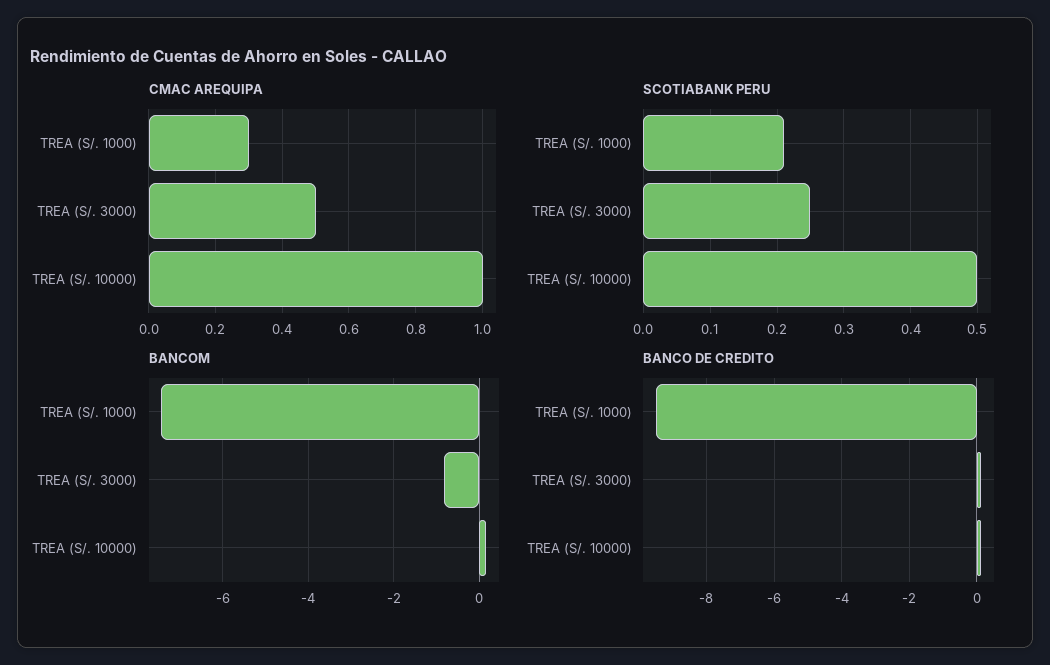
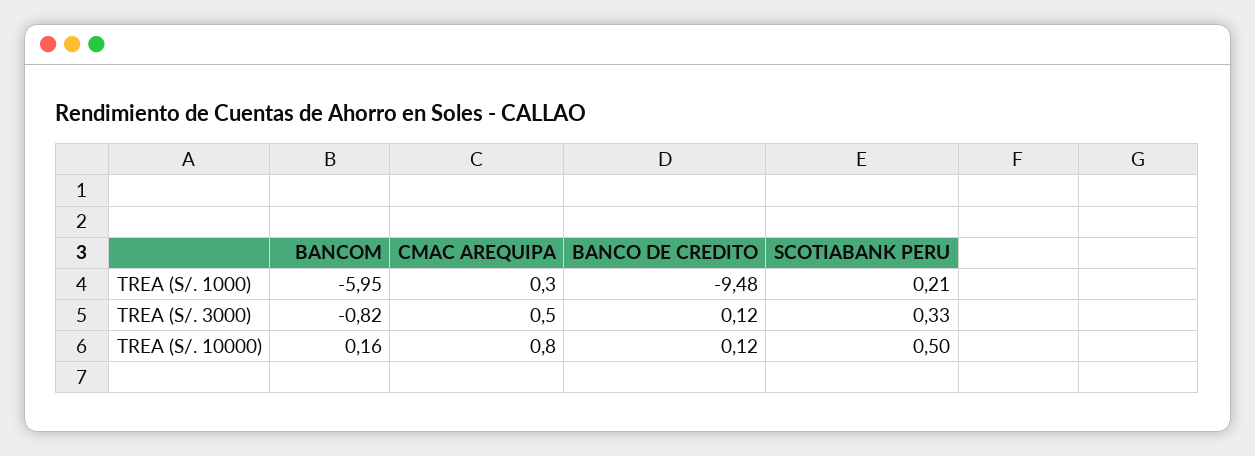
CMAC AREQUIPA, TREA (S/. 10000): 1 -> 0.8
SCOTIABANK PERU, TREA (S/. 3000): 0.25 -> 0.33
BANCOM, TREA (S/. 1000): -7.4 -> -5.95

